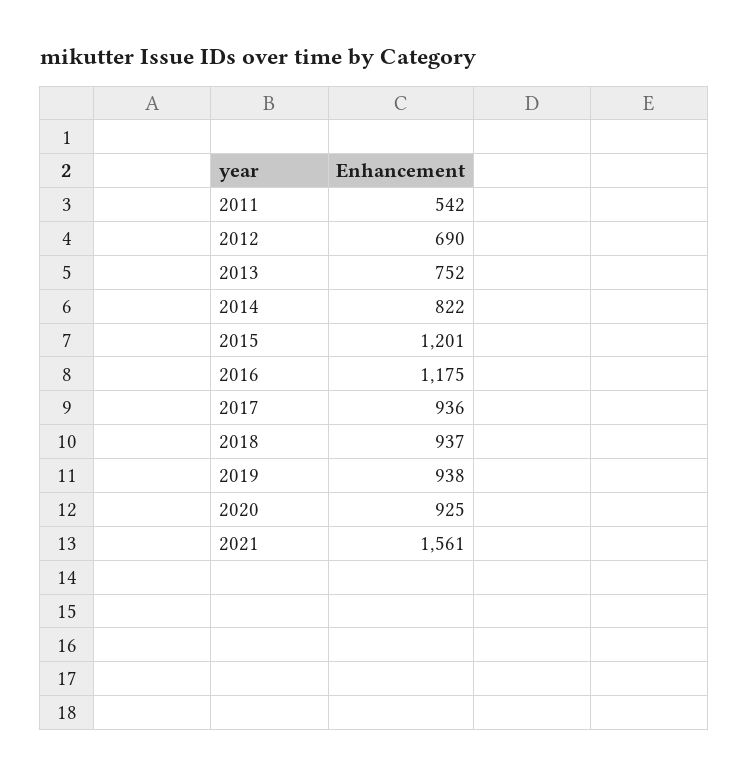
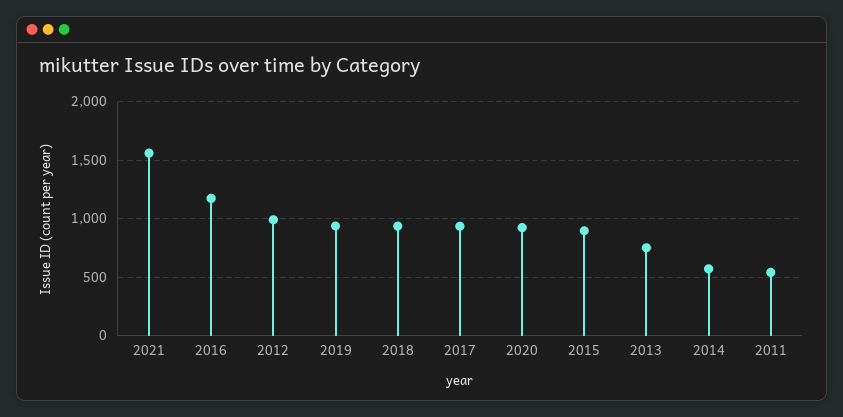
2012: 690 -> 1000
2014: 822 -> 600
2015: 1201 -> 900

